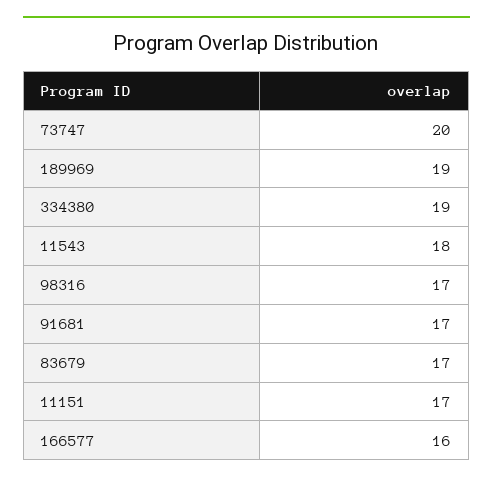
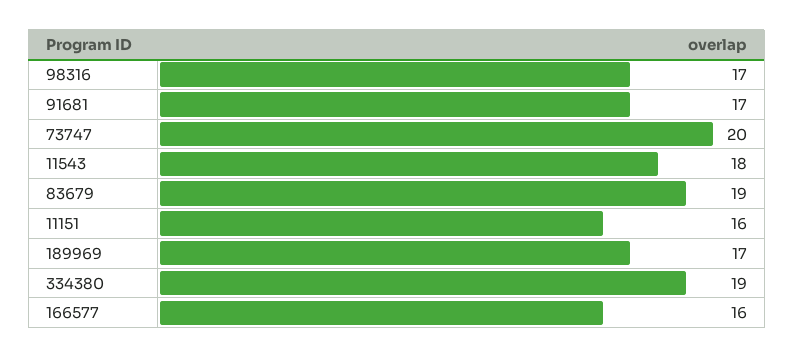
189969: 19 -> 17
83679: 17 -> 19
11151: 17 -> 16

